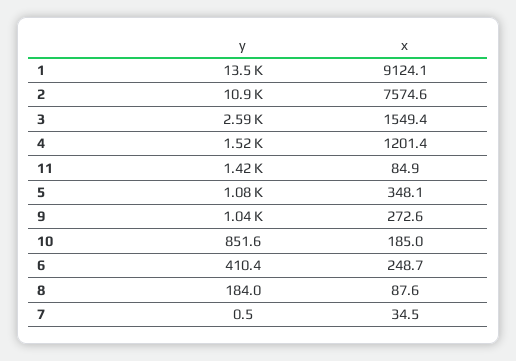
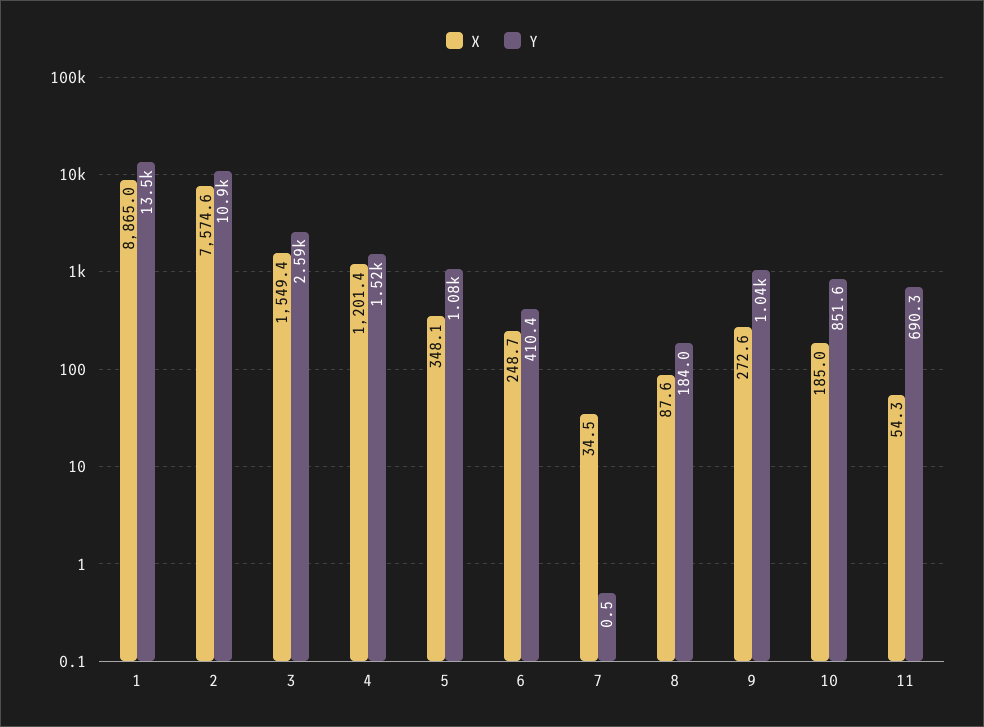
x, 1: 9124.1 -> 8865
y, 11: 1420 -> 690.3
x, 11: 84.9 -> 54.3

